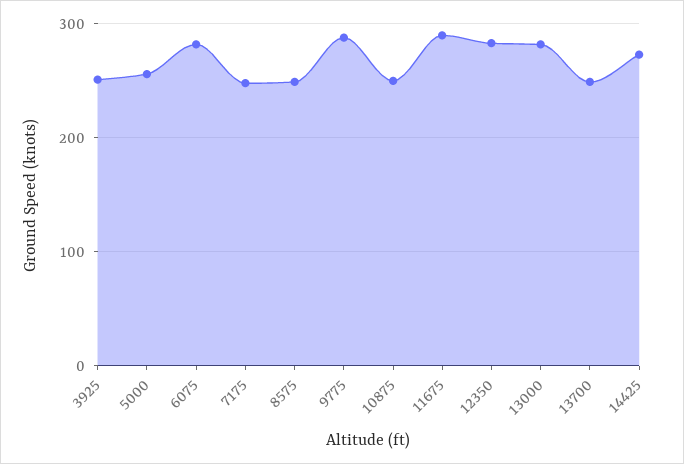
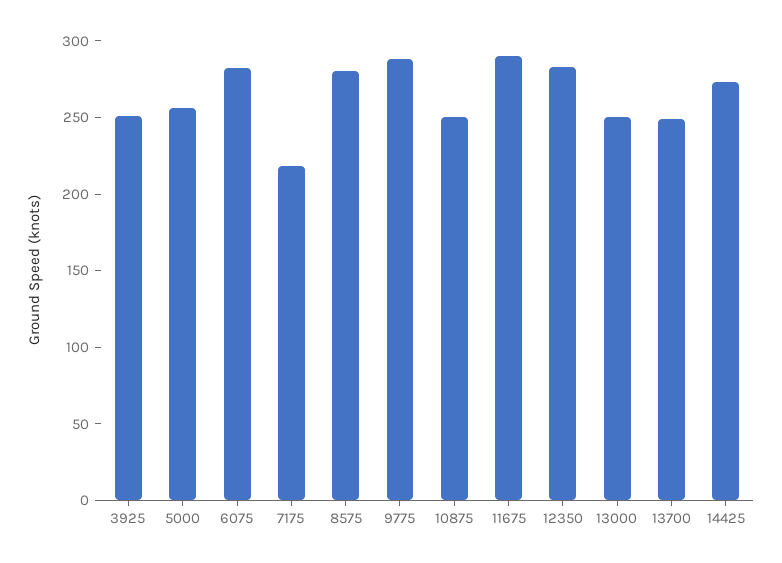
7175: 250 -> 220
8575: 250 -> 280
13000: 280 -> 250

